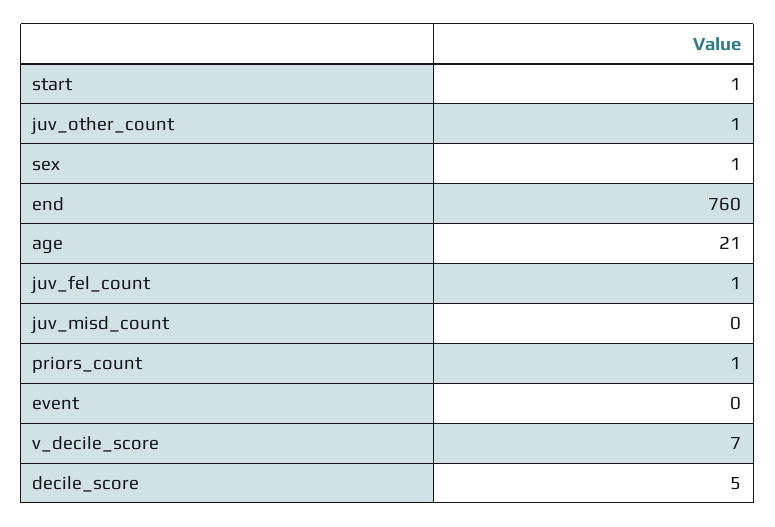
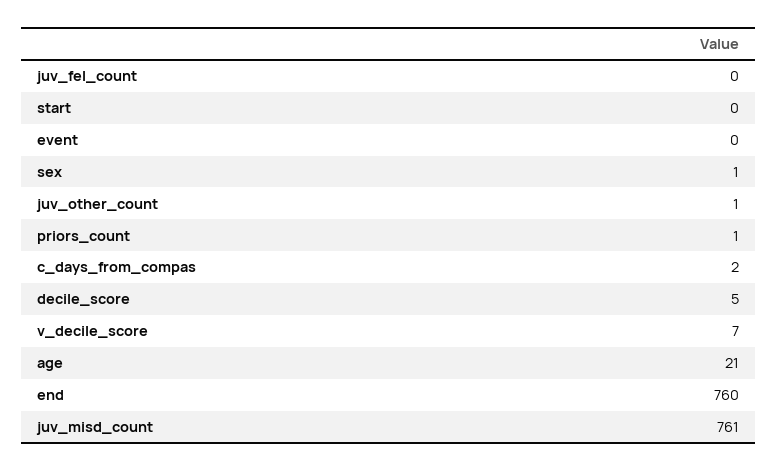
start: 1 -> 0
juv_fel_count: 1 -> 0
juv_misd_count: 0 -> 761
c_days_from_compas: none -> 2

